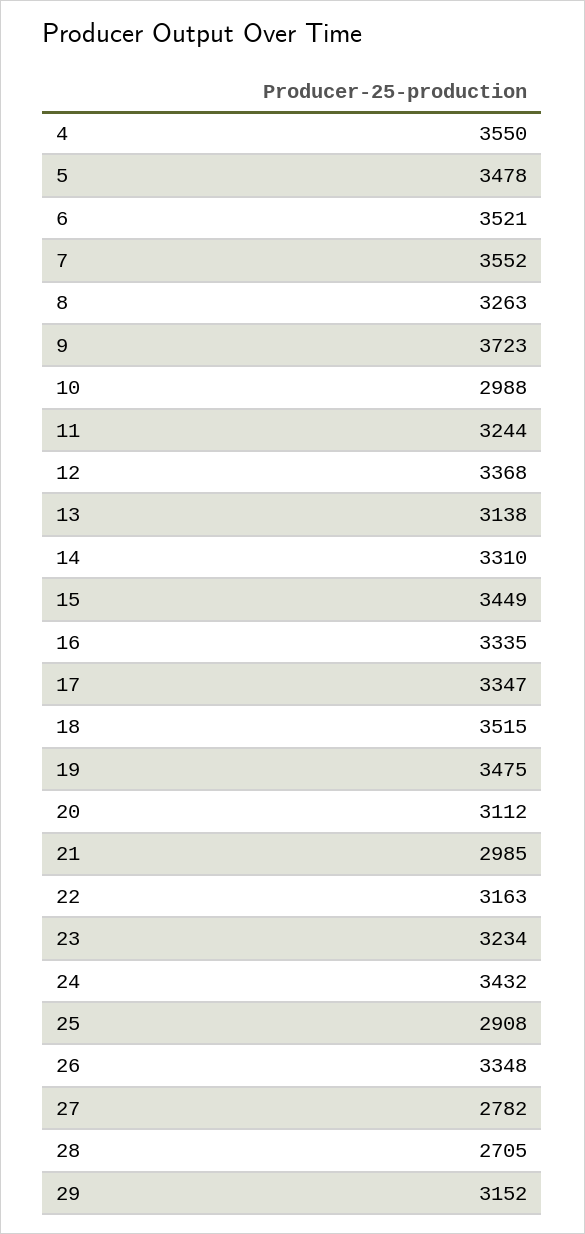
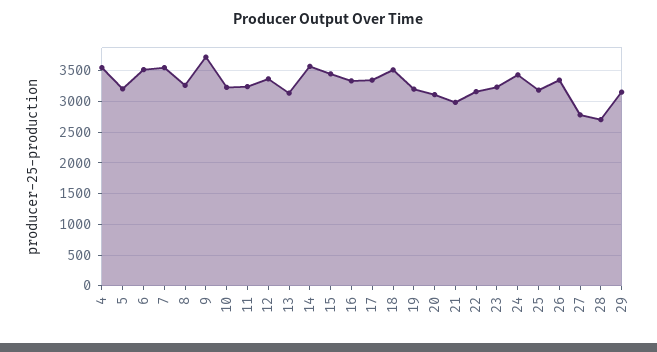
5: 3478 -> 3200
10: 2988 -> 3200
14: 3310 -> 3600
19: 3475 -> 3200
25: 2908 -> 3200

